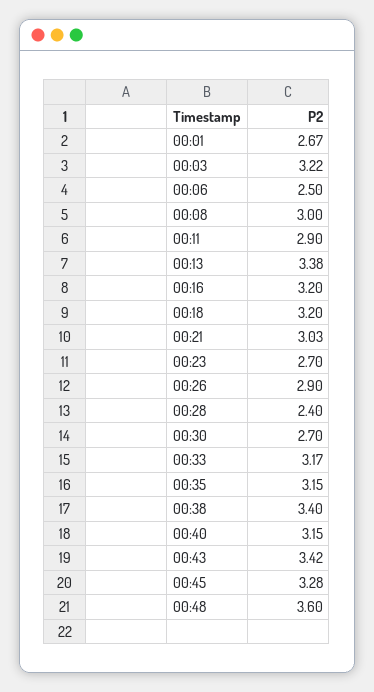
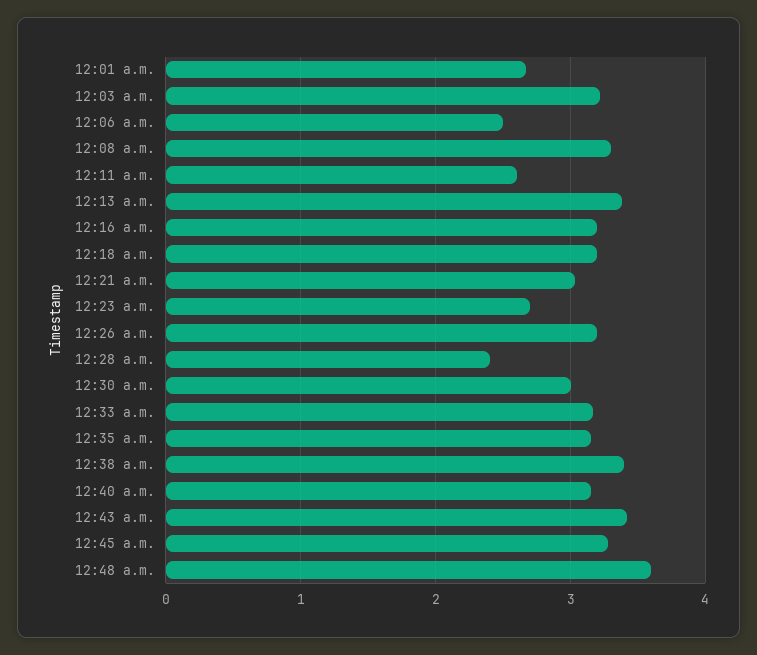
00:08: 3 -> 3.3
00:11: 2.9 -> 2.6
00:26: 2.9 -> 3.2
00:30: 2.7 -> 3

